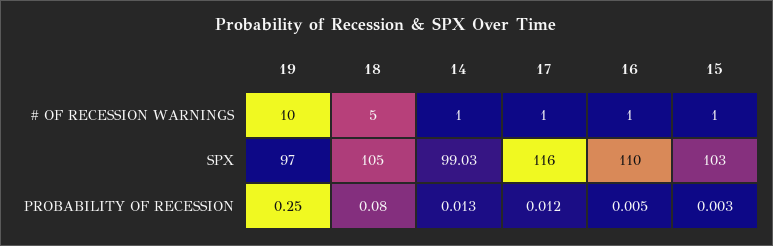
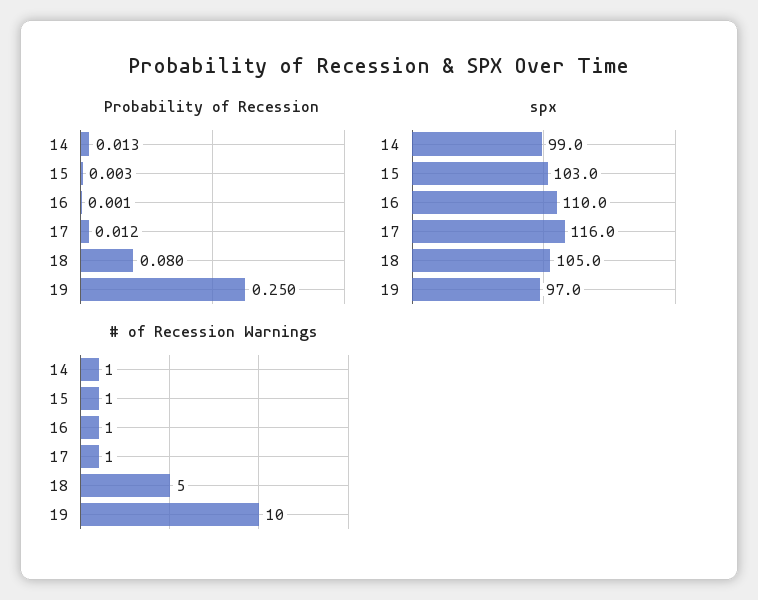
PROBABILITY OF RECESSION, 16: 0.005 -> 0.001

